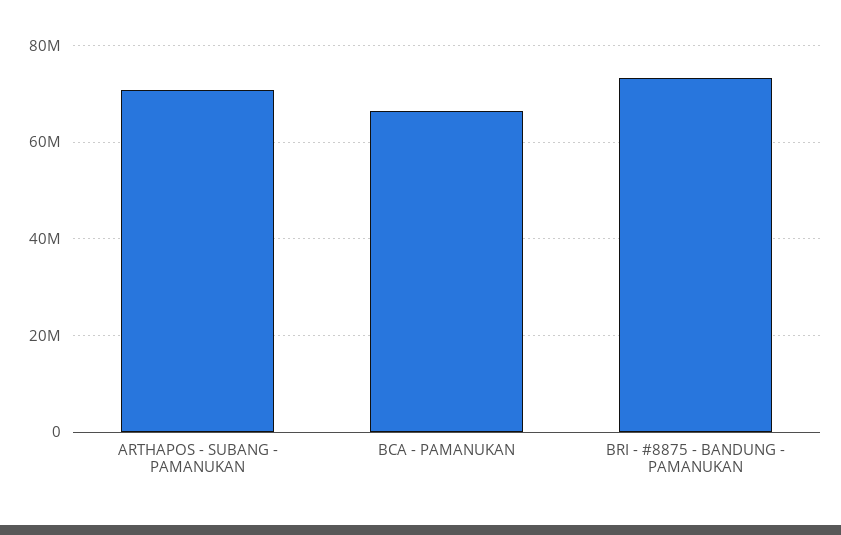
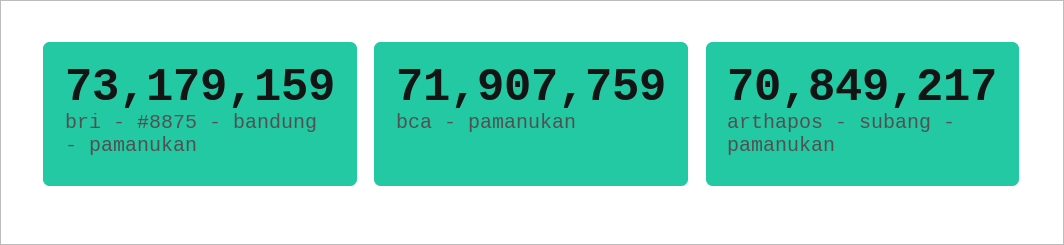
BCA - PAMANUKAN: 66000000 -> 71907759

